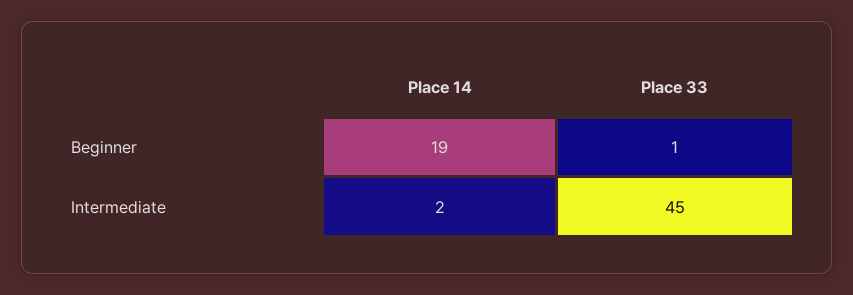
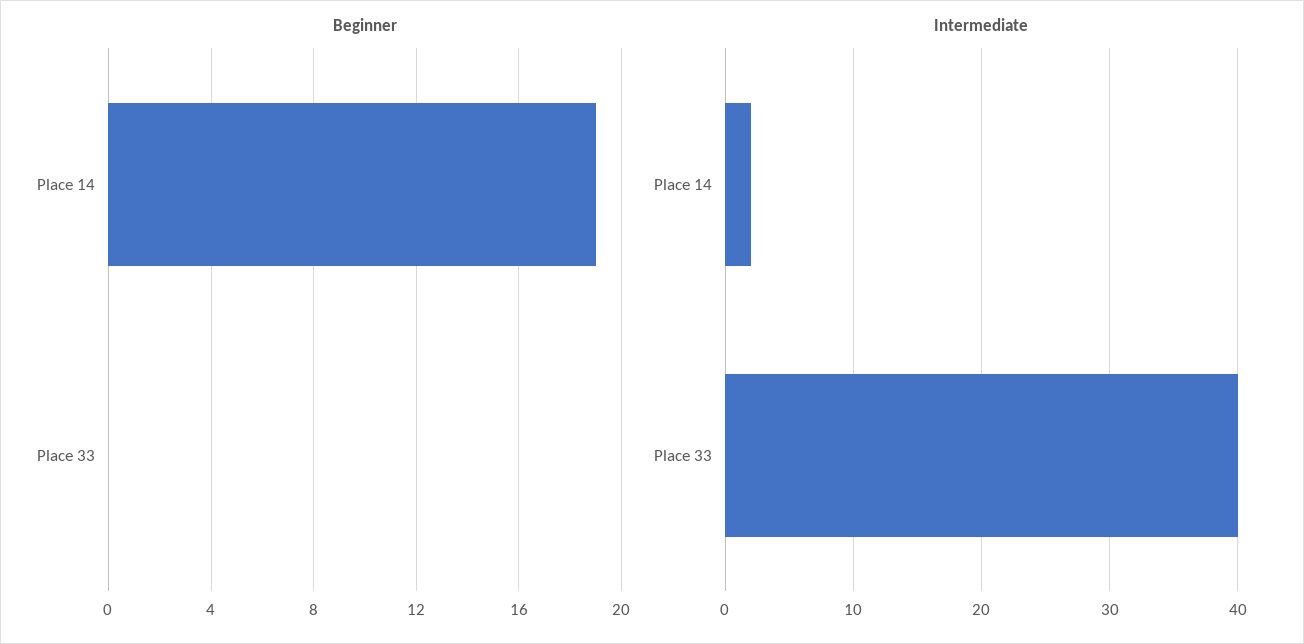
Beginner, Place 33: 1 -> 0
Intermediate, Place 33: 45 -> 40

